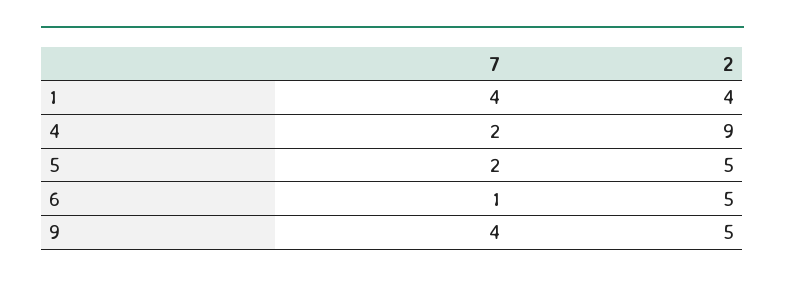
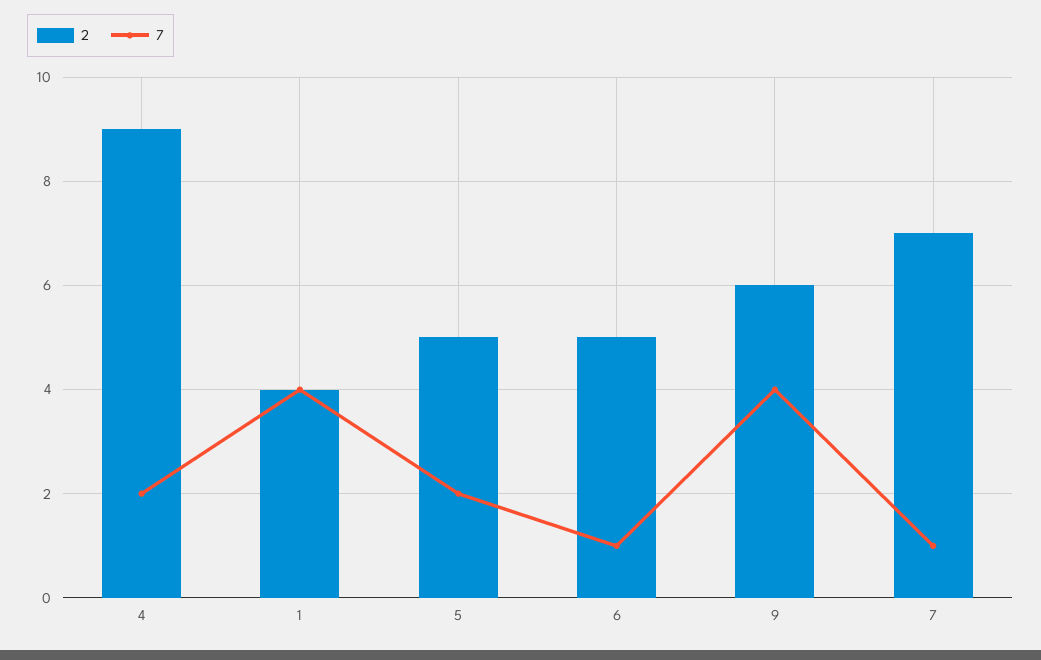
2, 9: 5 -> 6
2, 7: none -> 7
7, 7: none -> 1

